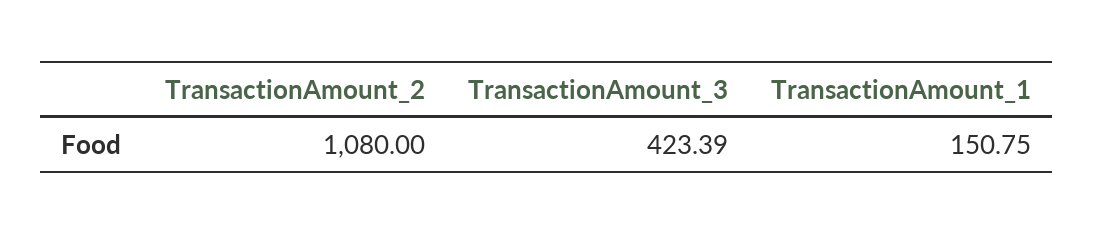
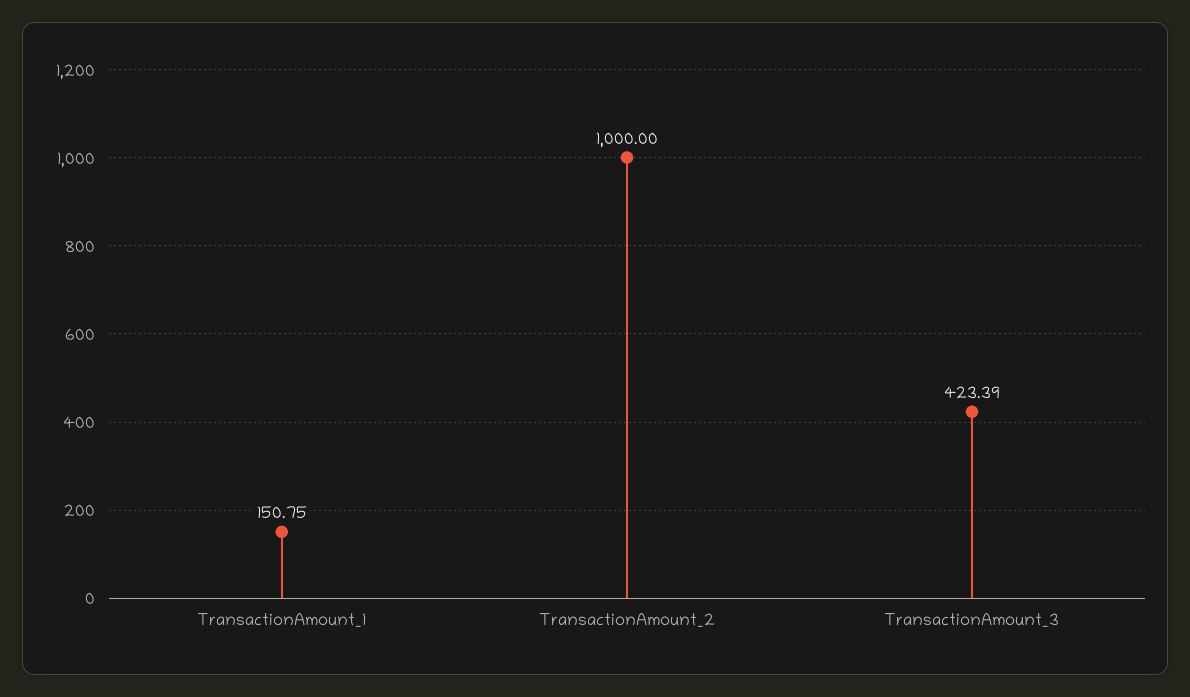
TransactionAmount_2: 1080 -> 1000

